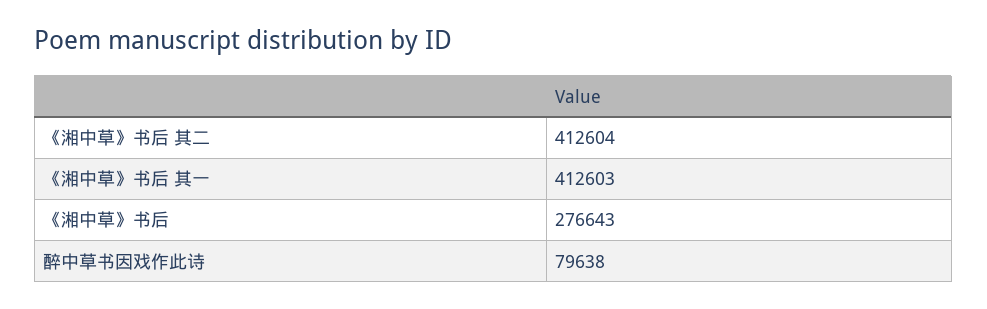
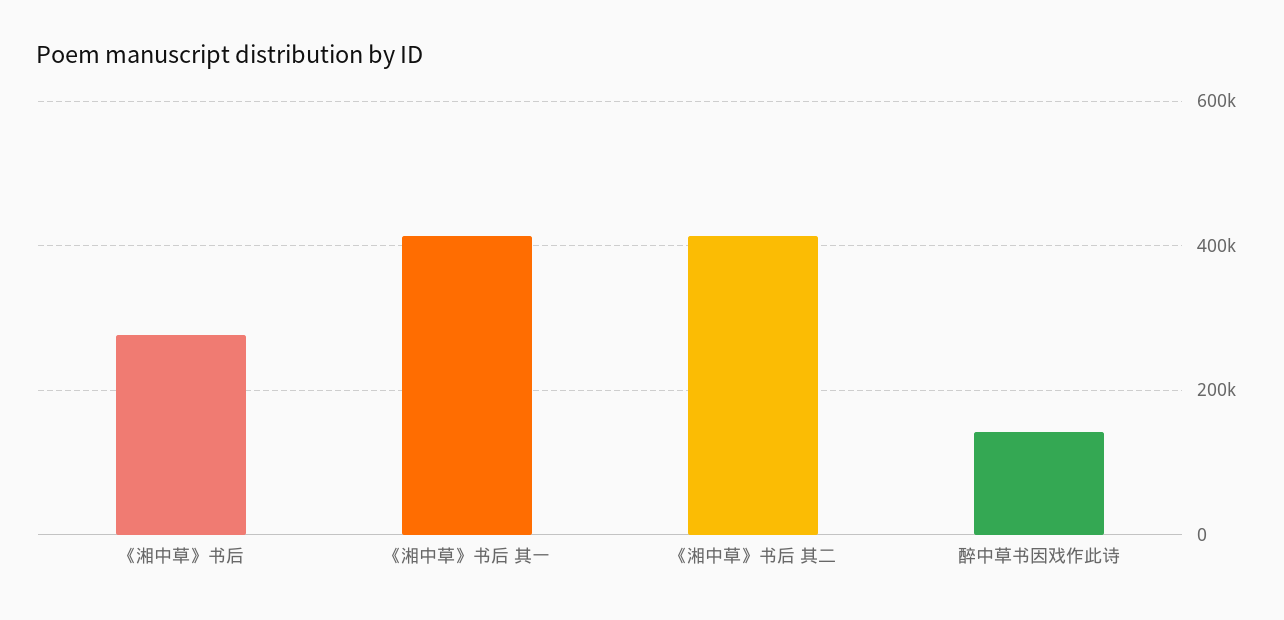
醉中草书因戏作此诗: 79638 -> 140000

